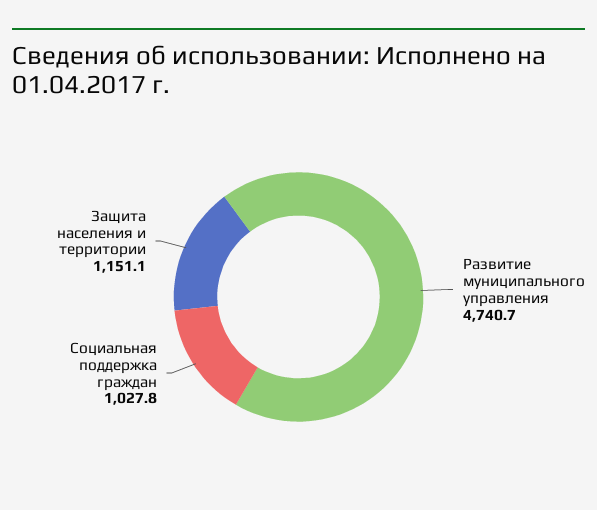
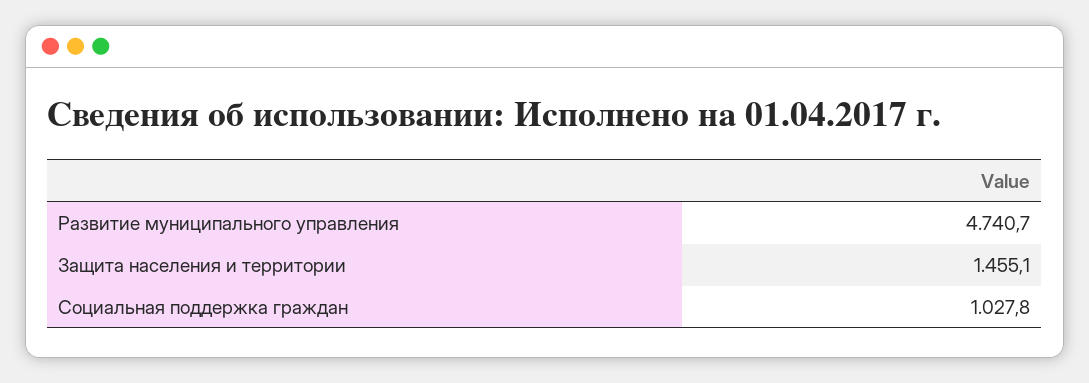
Защита населения и территории: 1151.1 -> 1455.1

